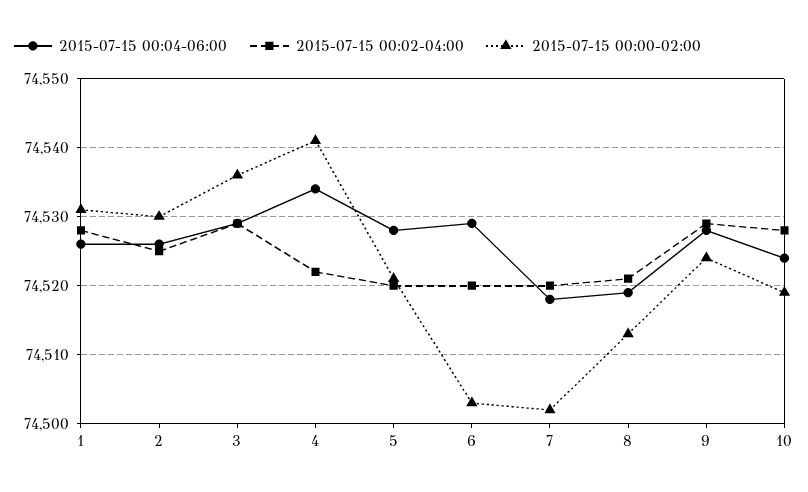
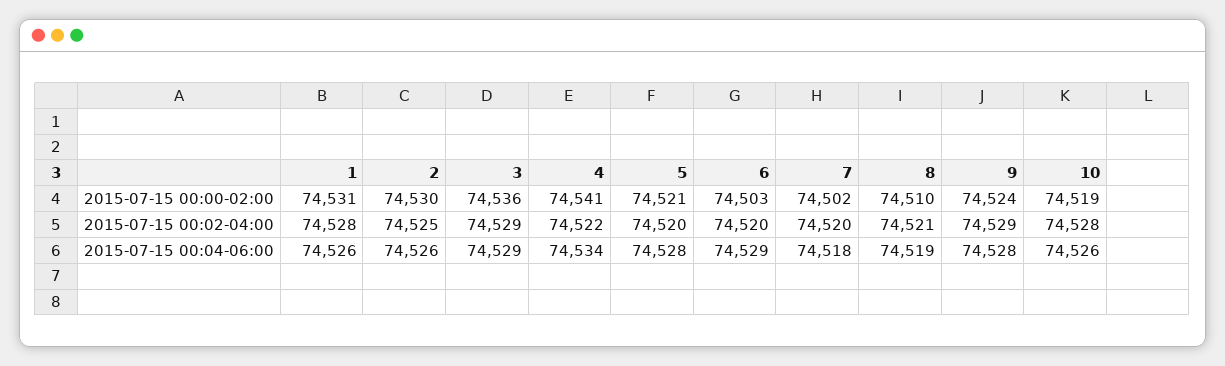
2015-07-15 00:00-02:00, 8: 74513 -> 74510
2015-07-15 00:04-06:00, 10: 74524 -> 74526

